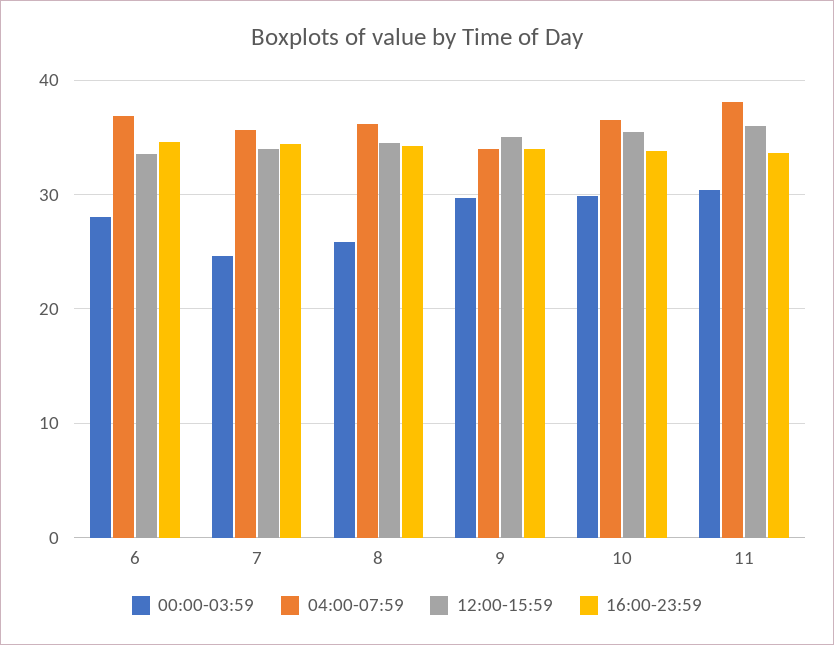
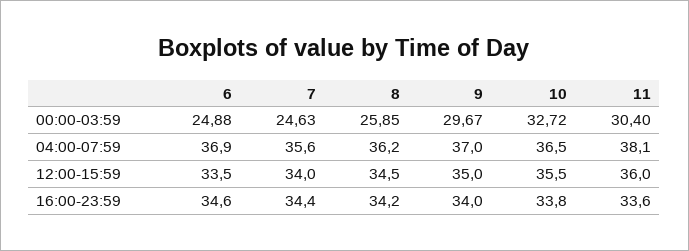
00:00-03:59, 6: 28 -> 24.88
04:00-07:59, 9: 34 -> 37
00:00-03:59, 10: 30 -> 32.72

